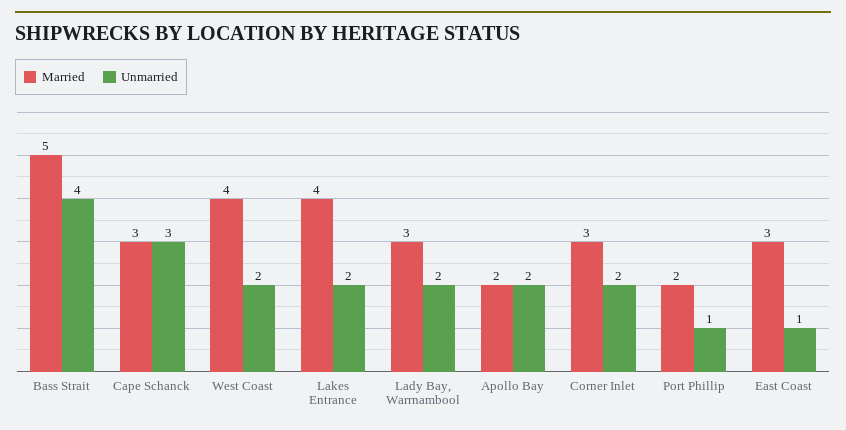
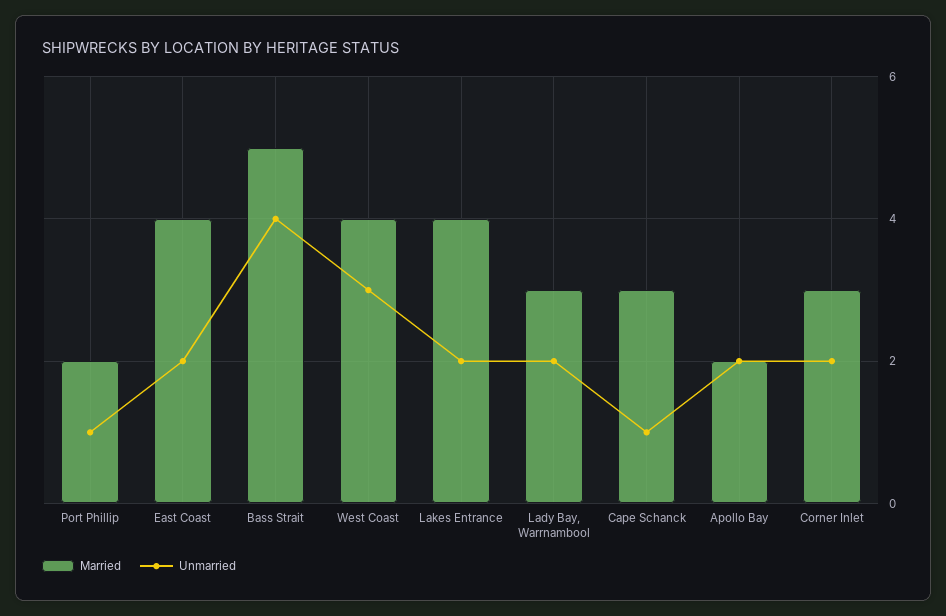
Unmarried, Cape Schanck: 3 -> 1
Unmarried, West Coast: 2 -> 3
Married, East Coast: 3 -> 4
Unmarried, East Coast: 1 -> 2

